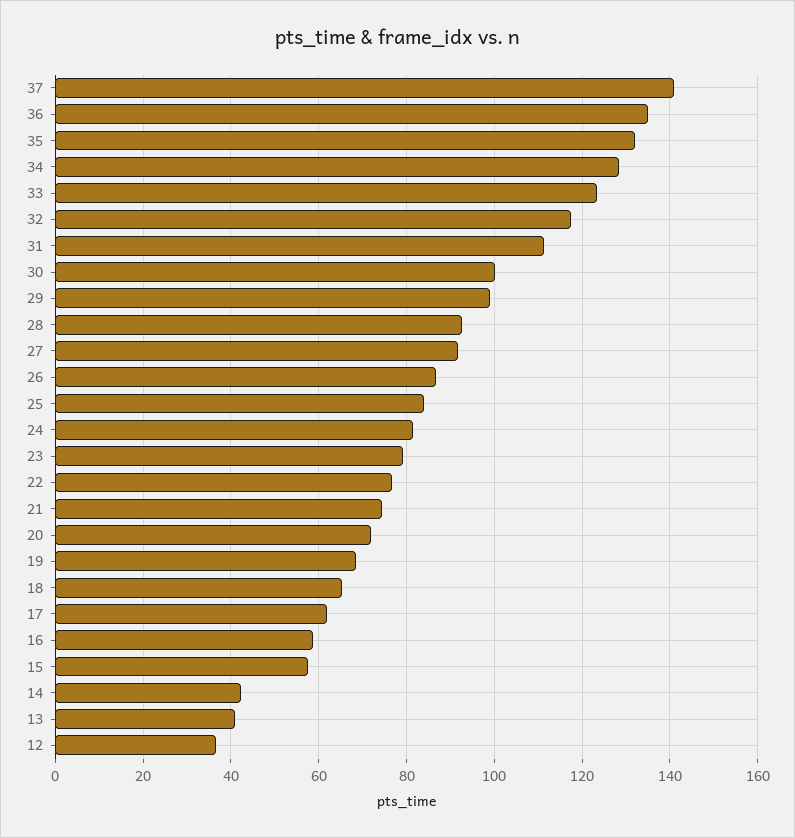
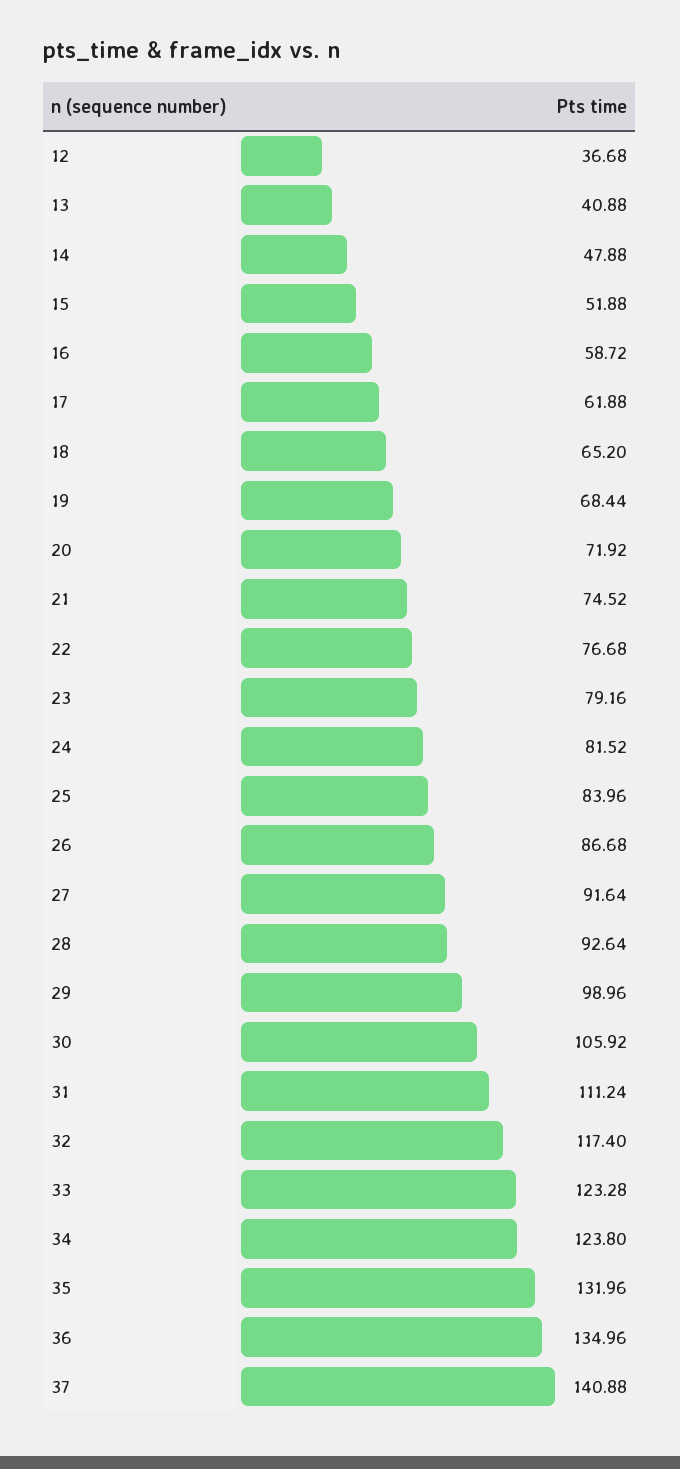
34: 128 -> 123.8
30: 100 -> 105.92
15: 58 -> 51.88
14: 42 -> 47.88

